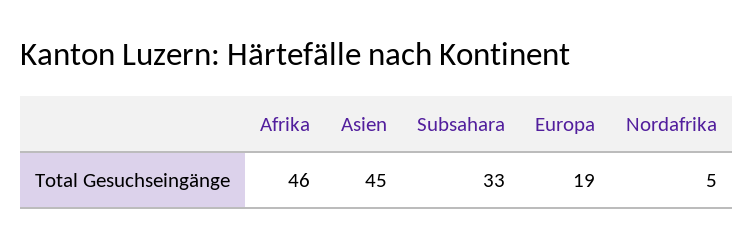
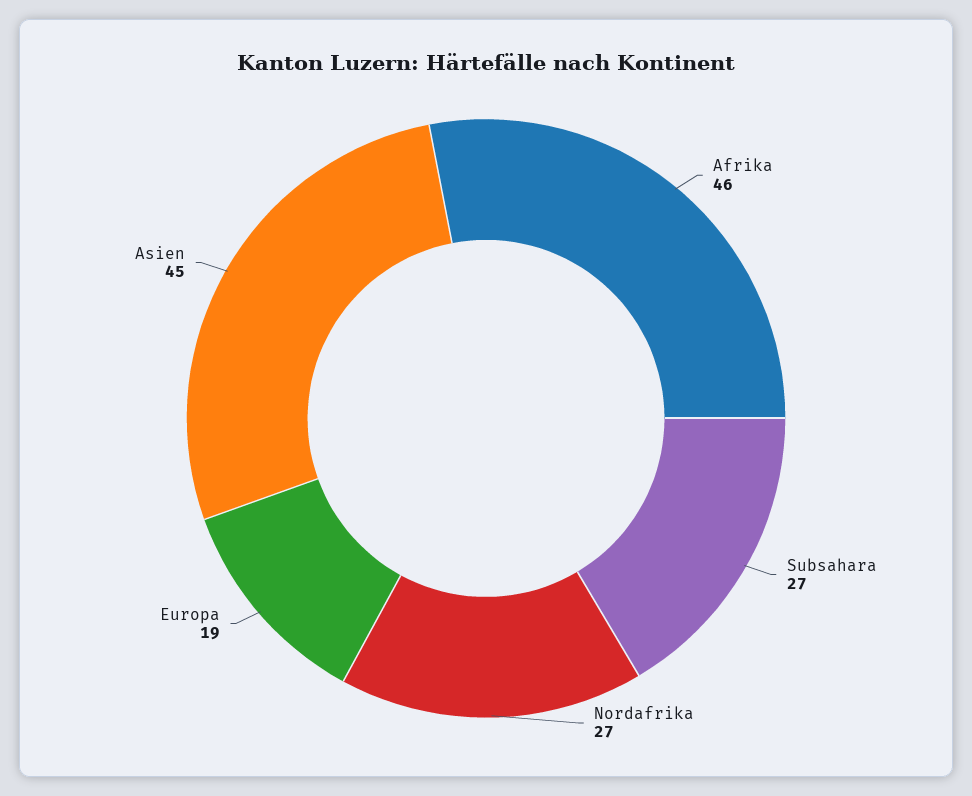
Subsahara: 33 -> 27
Nordafrika: 5 -> 27

